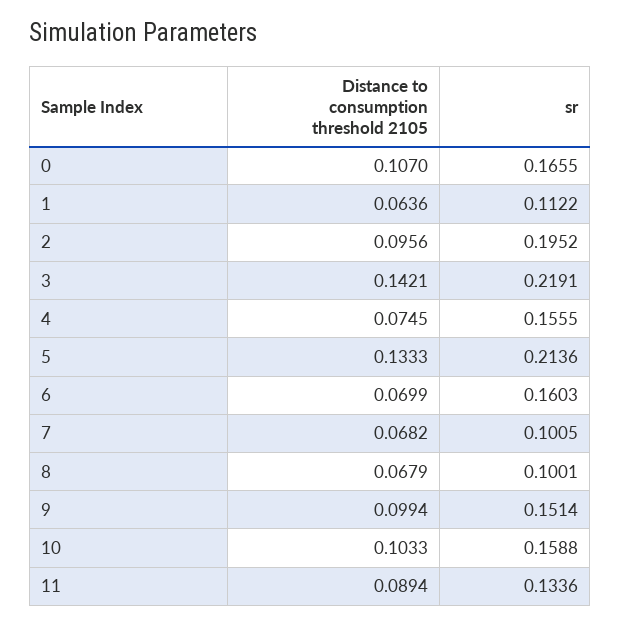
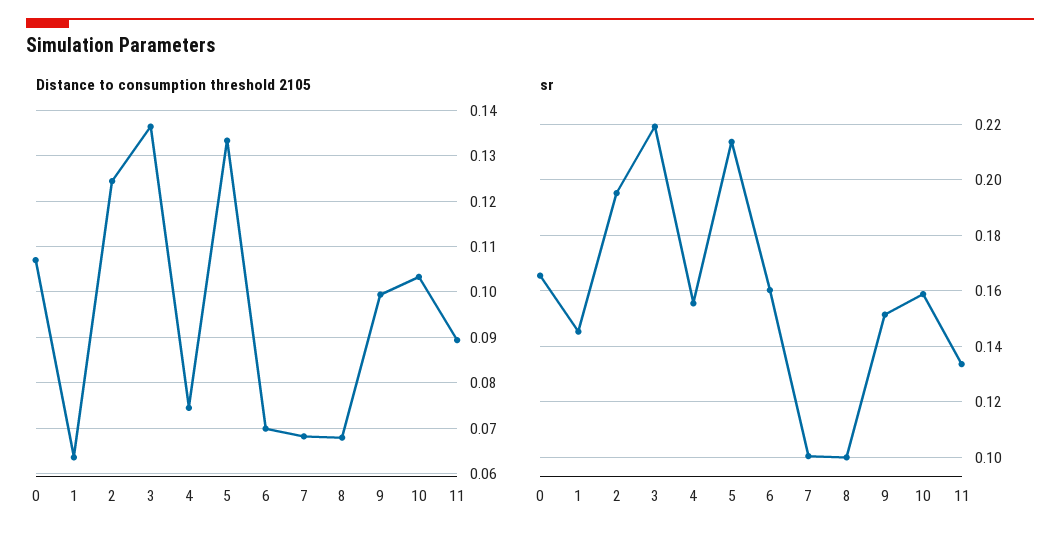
sr, 1: 0.1122 -> 0.145
Distance to consumption threshold 2105, 2: 0.0956 -> 0.124
Distance to consumption threshold 2105, 3: 0.1421 -> 0.136

